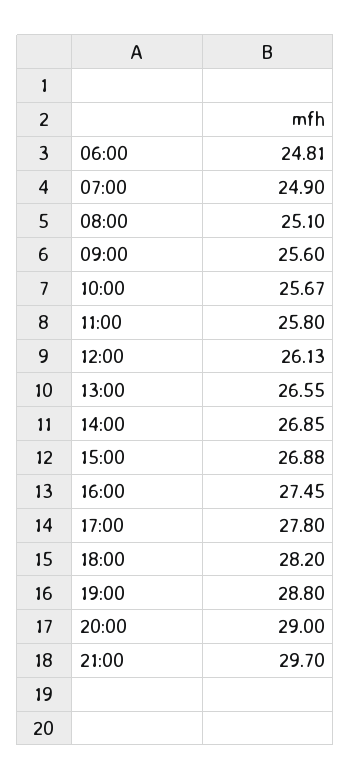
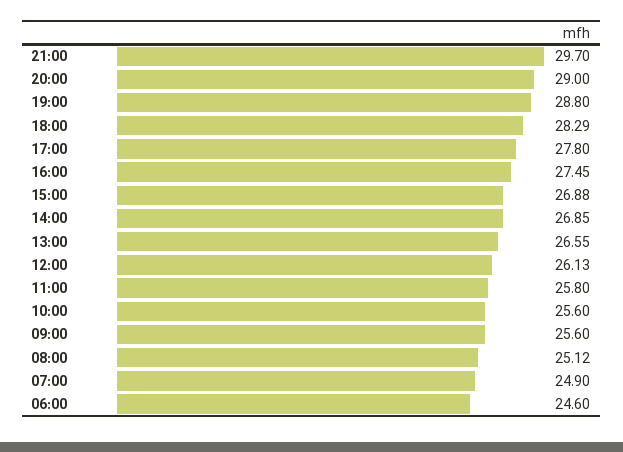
06:00: 24.81 -> 24.6
08:00: 25.1 -> 25.12
10:00: 25.67 -> 25.6
18:00: 28.2 -> 28.29

